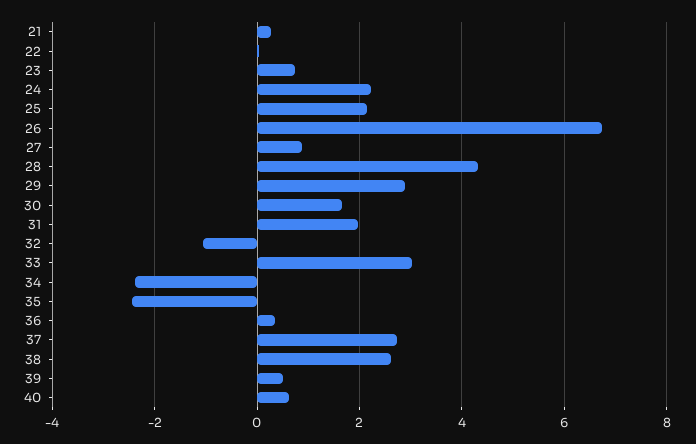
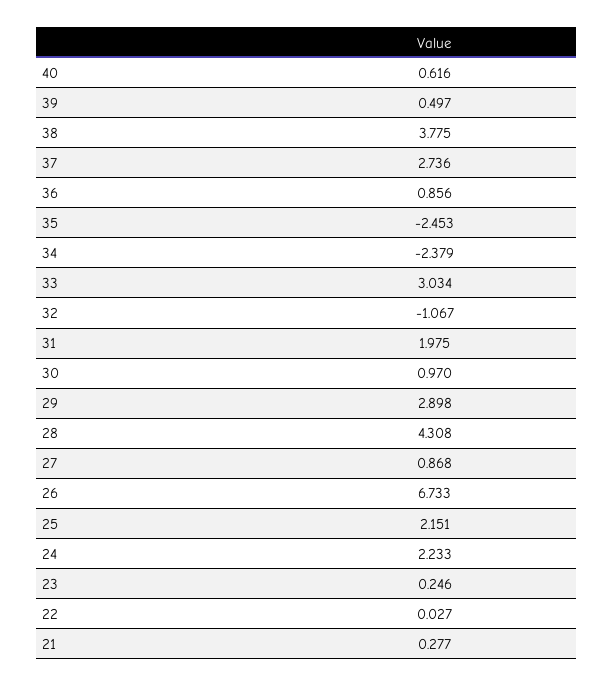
23: 0.8 -> 0.246
30: 1.6 -> 0.97
36: 0.4 -> 0.856
38: 2.6 -> 3.775

